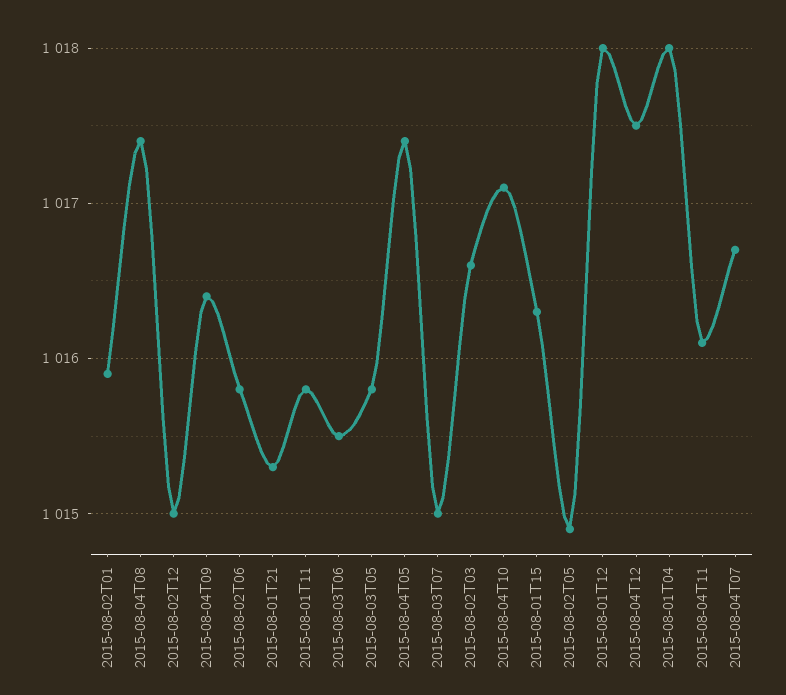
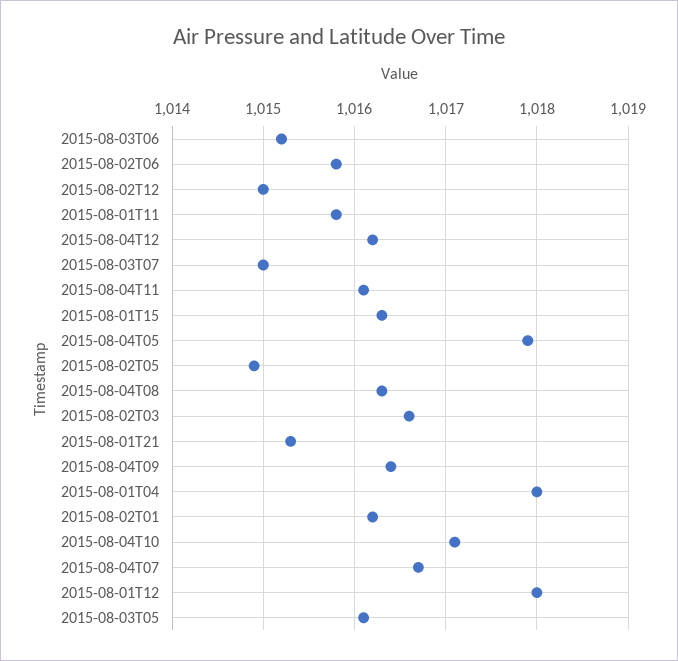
2015-08-02T01: 1015.9 -> 1016.2
2015-08-04T08: 1017.4 -> 1016.3
2015-08-03T06: 1015.5 -> 1015.2
2015-08-03T05: 1015.8 -> 1016.1
2015-08-04T05: 1017.4 -> 1017.9
2015-08-04T12: 1017.5 -> 1016.2

